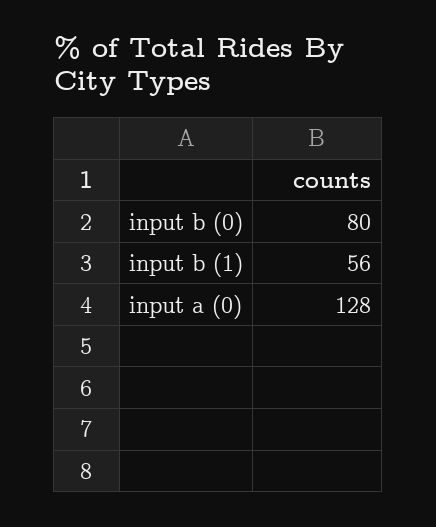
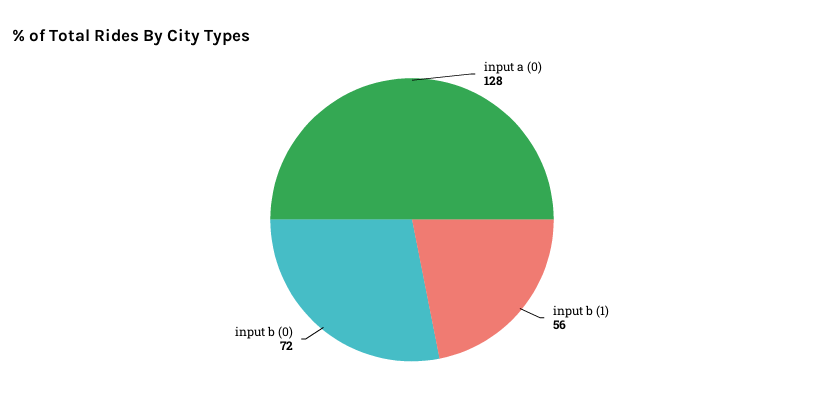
input b (0): 80 -> 72

